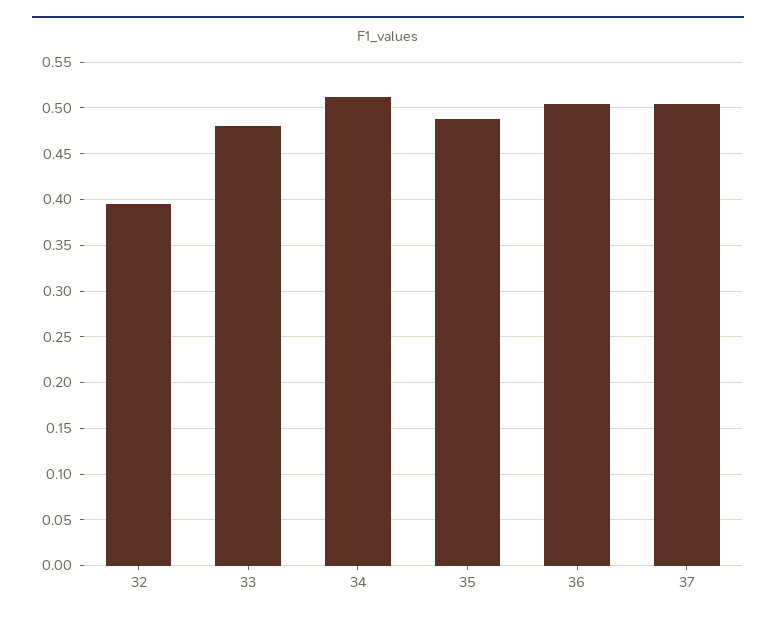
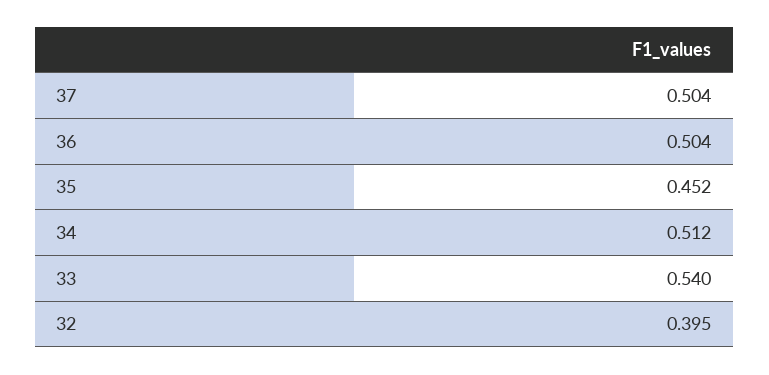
33: 0.48 -> 0.54
35: 0.49 -> 0.452

